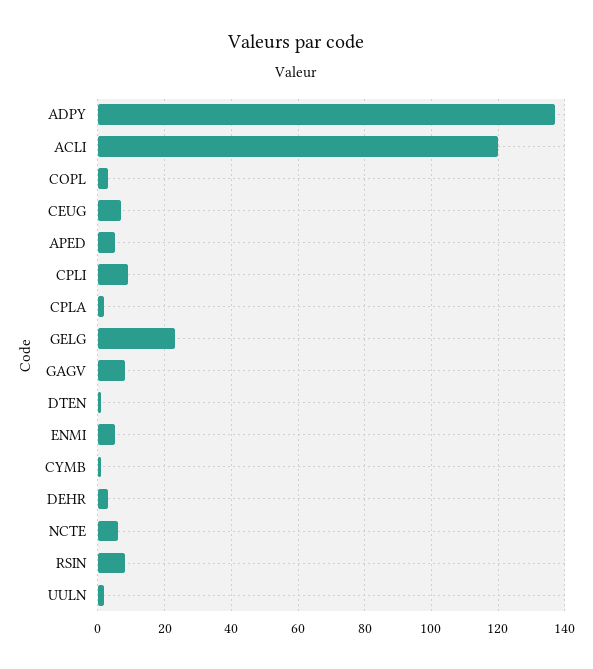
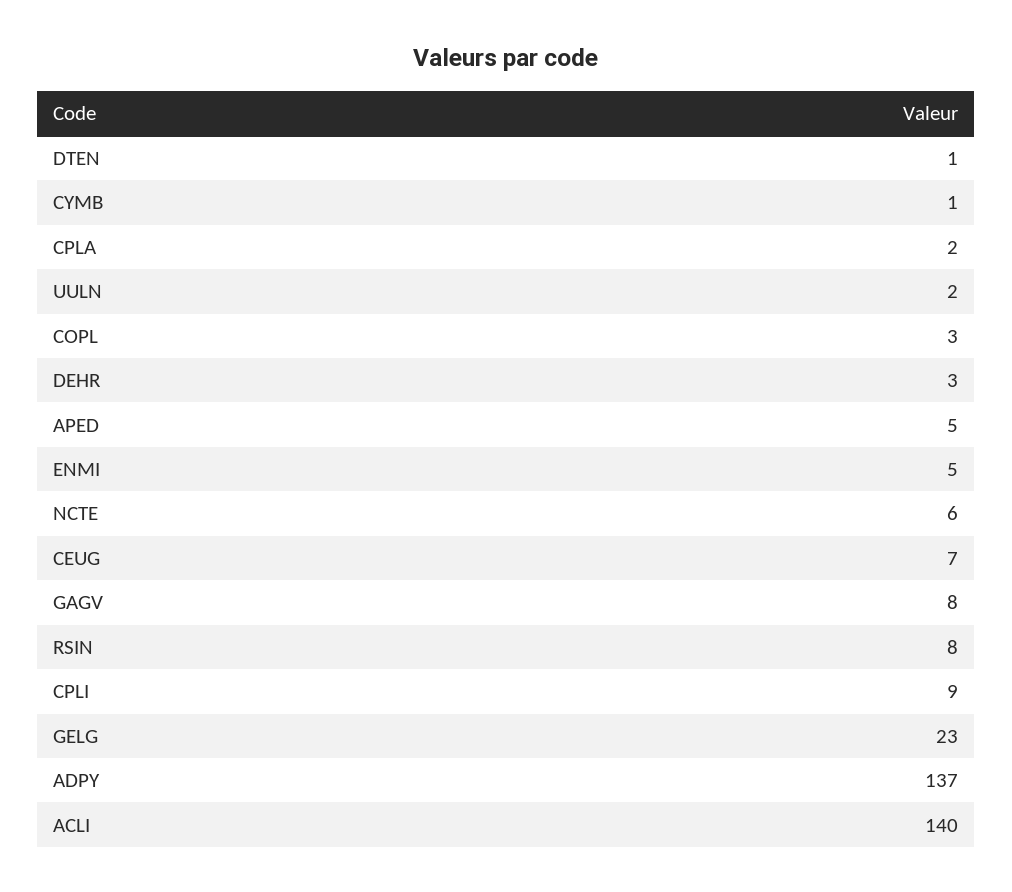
ACLI: 120 -> 140

